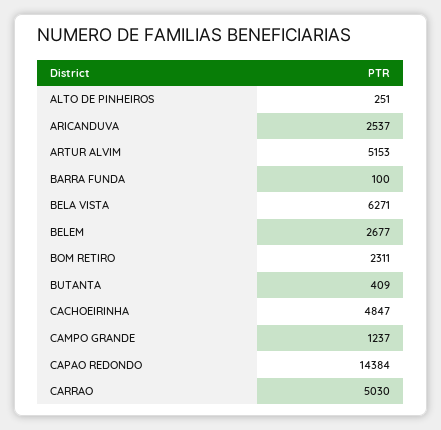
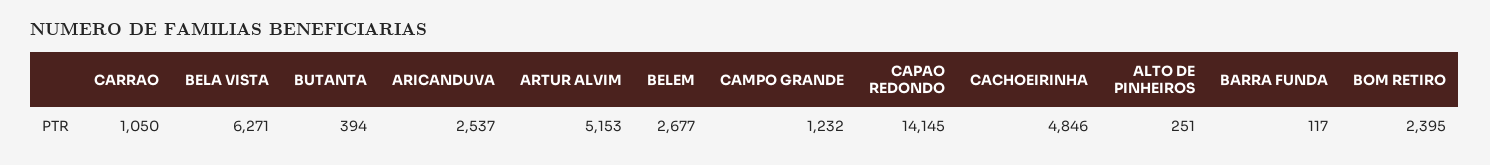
BARRA FUNDA: 100 -> 117
BOM RETIRO: 2311 -> 2395
BUTANTA: 409 -> 394
CACHOEIRINHA: 4847 -> 4846
CAMPO GRANDE: 1237 -> 1232
CAPAO REDONDO: 14384 -> 14145
CARRAO: 5030 -> 1050

